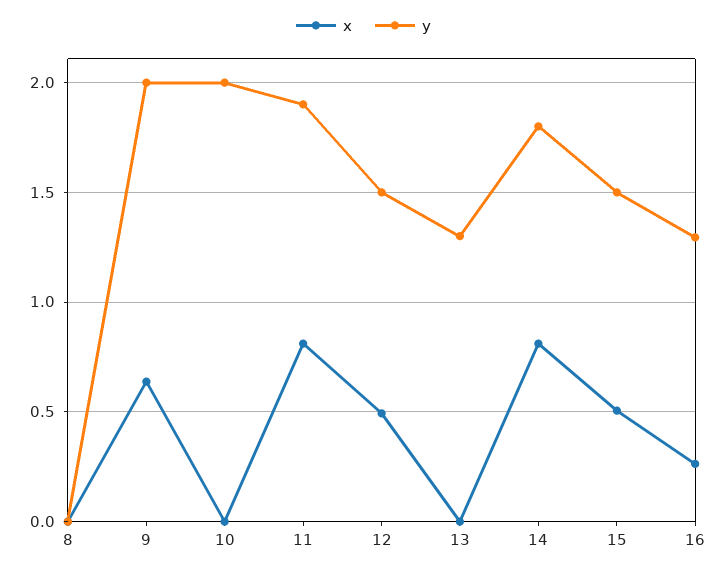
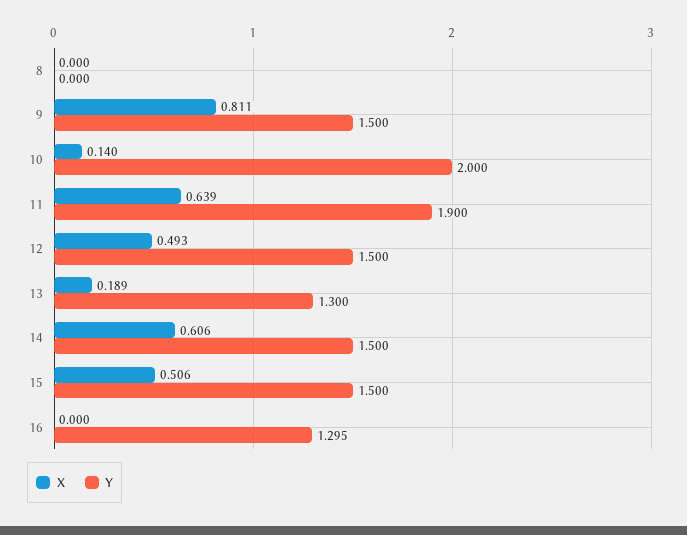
x, 9: 0.65 -> 0.811
y, 9: 2 -> 1.5
x, 10: 0 -> 0.14
x, 11: 0.8 -> 0.639
x, 13: 0 -> 0.189
x, 14: 0.8 -> 0.606
y, 14: 1.8 -> 1.5
x, 16: 0.25 -> 0

